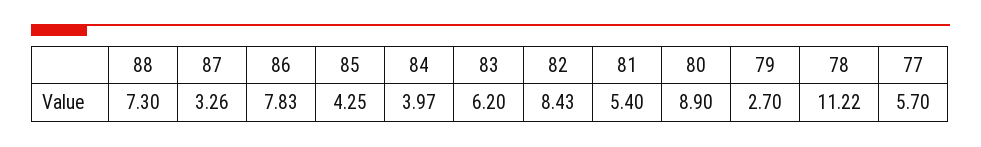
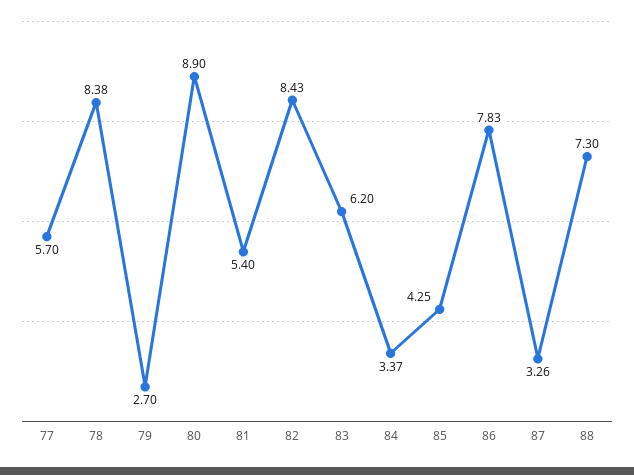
84: 3.97 -> 3.37
78: 11.22 -> 8.38

